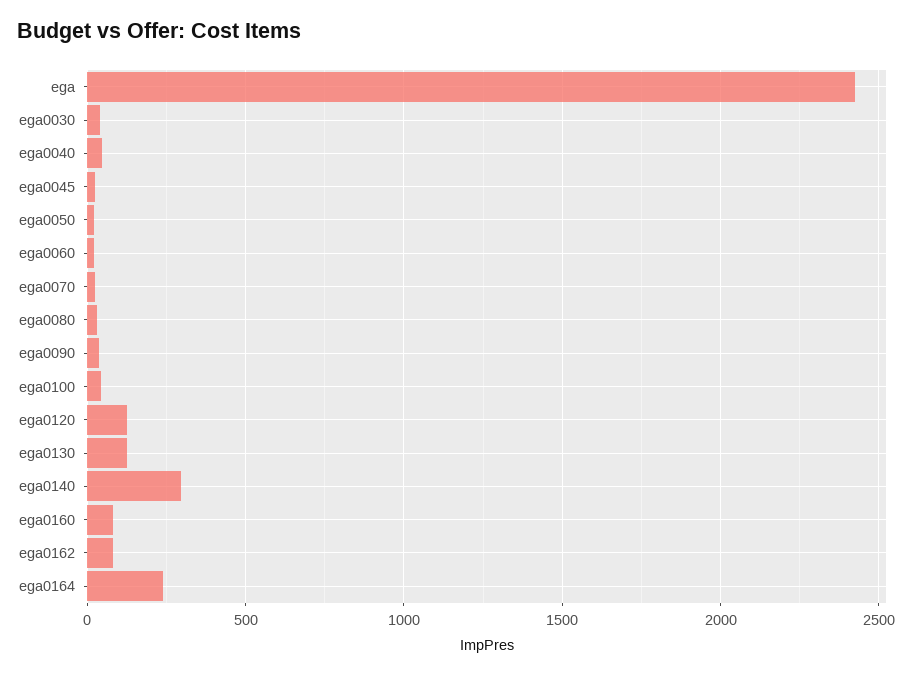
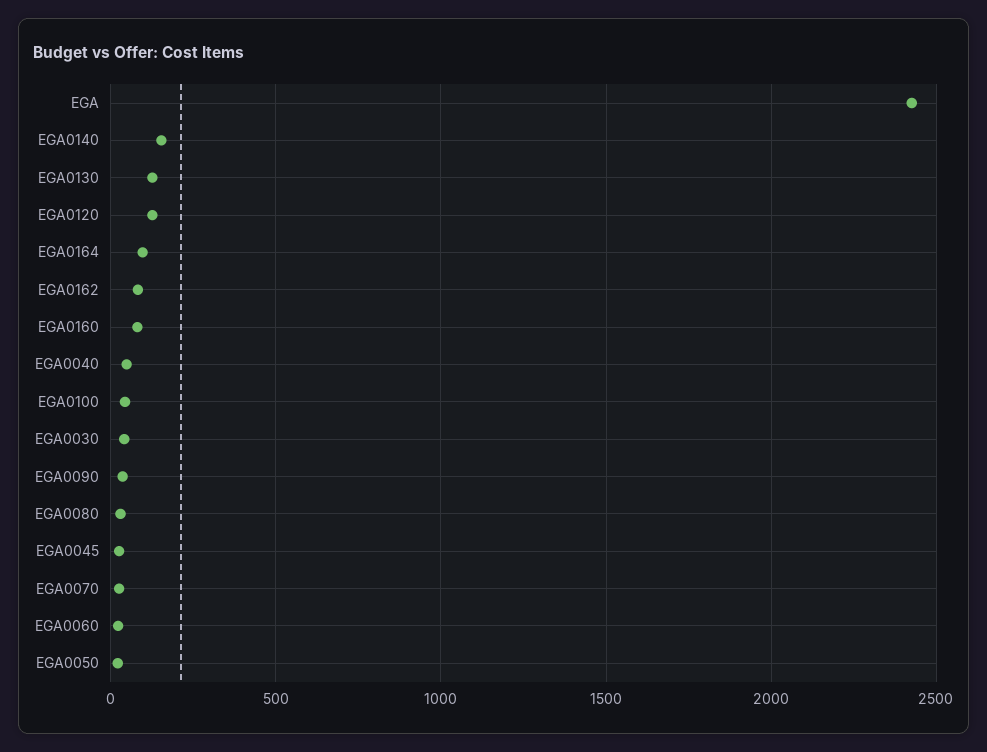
ega0140: 300 -> 150
ega0164: 250 -> 100

